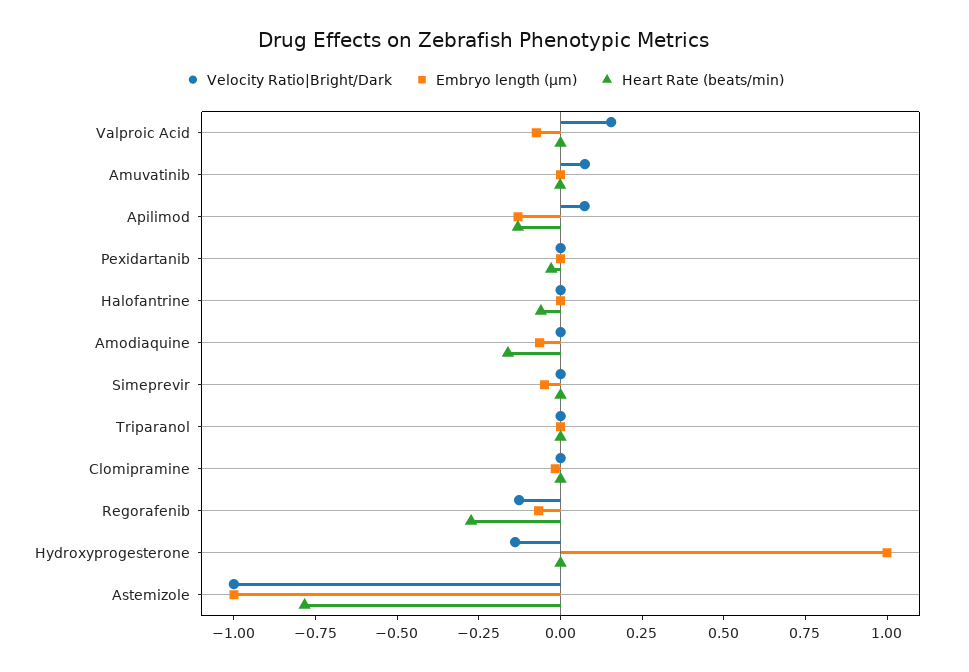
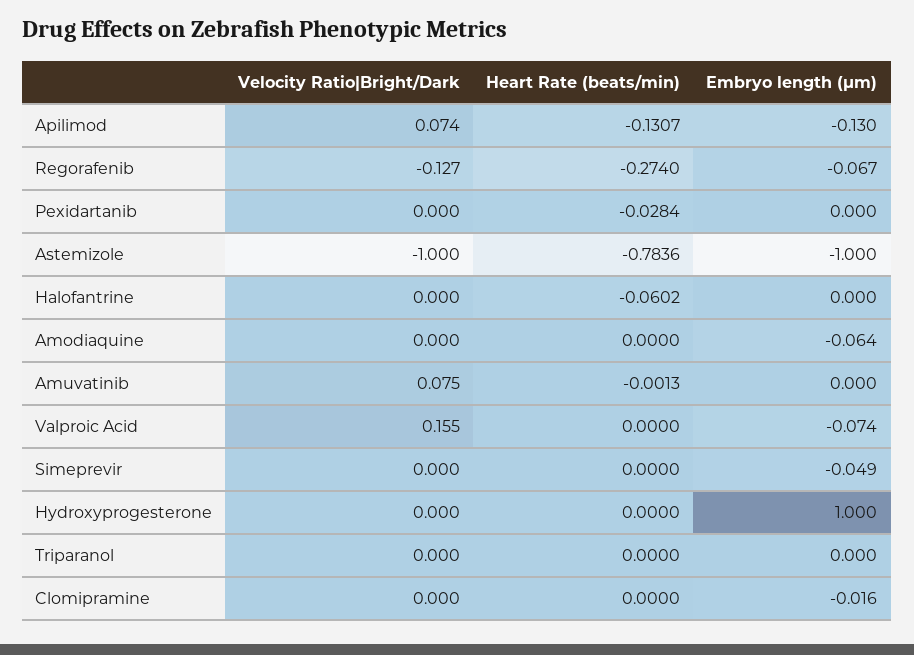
Heart Rate (beats/min), Amodiaquine: -0.15 -> 0
Velocity Ratio|Bright/Dark, Hydroxyprogesterone: -0.15 -> 0

